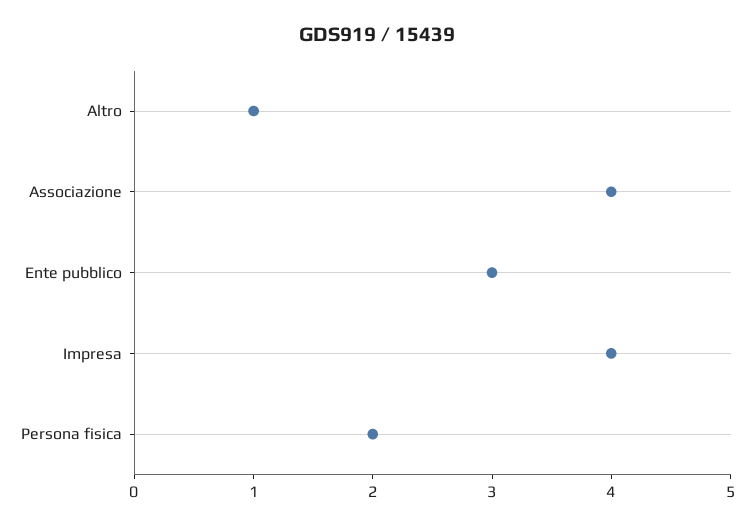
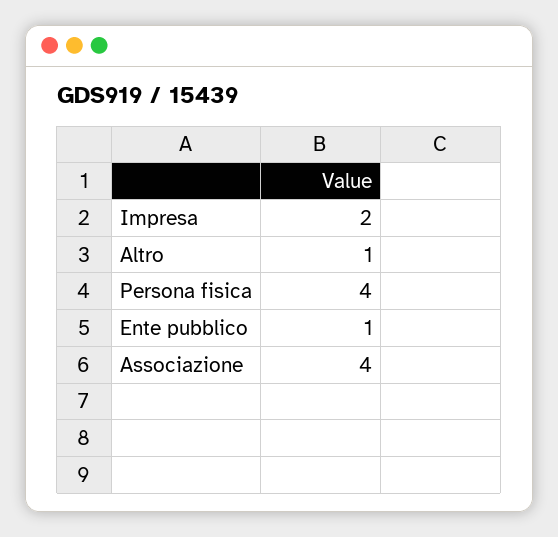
Ente pubblico: 3 -> 1
Impresa: 4 -> 2
Persona fisica: 2 -> 4

